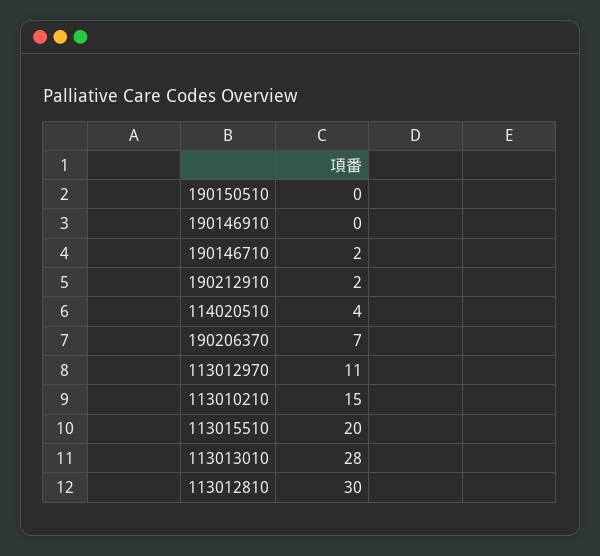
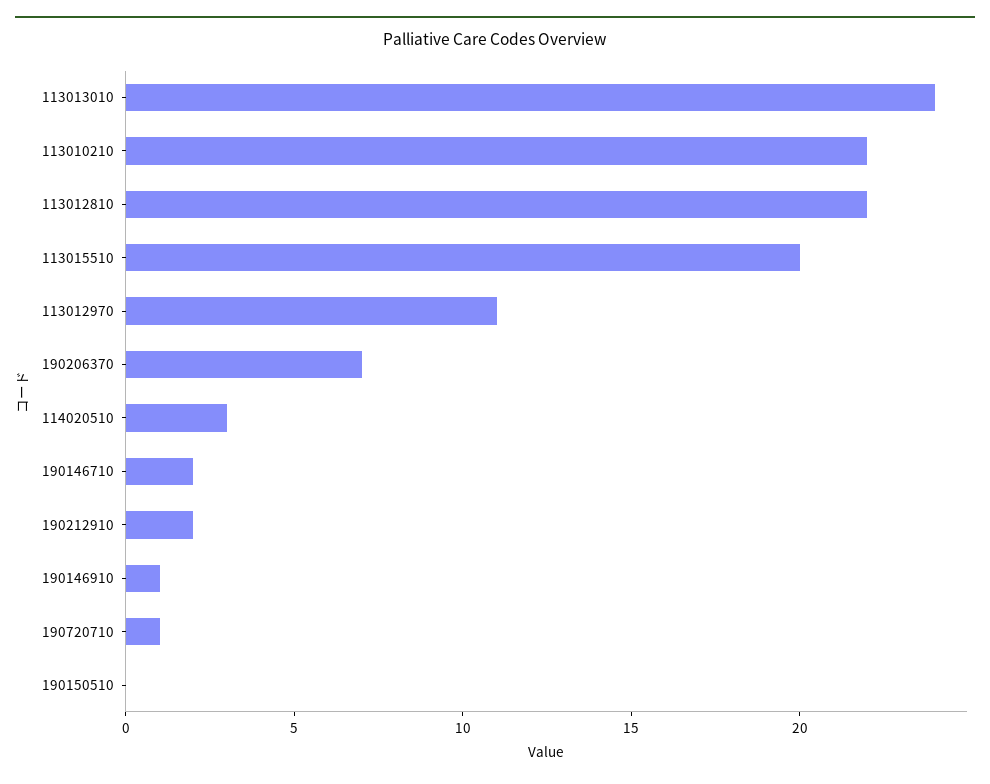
190146910: 0 -> 1
114020510: 4 -> 3
113010210: 15 -> 22
113013010: 28 -> 24
113012810: 30 -> 22
190720710: none -> 1

